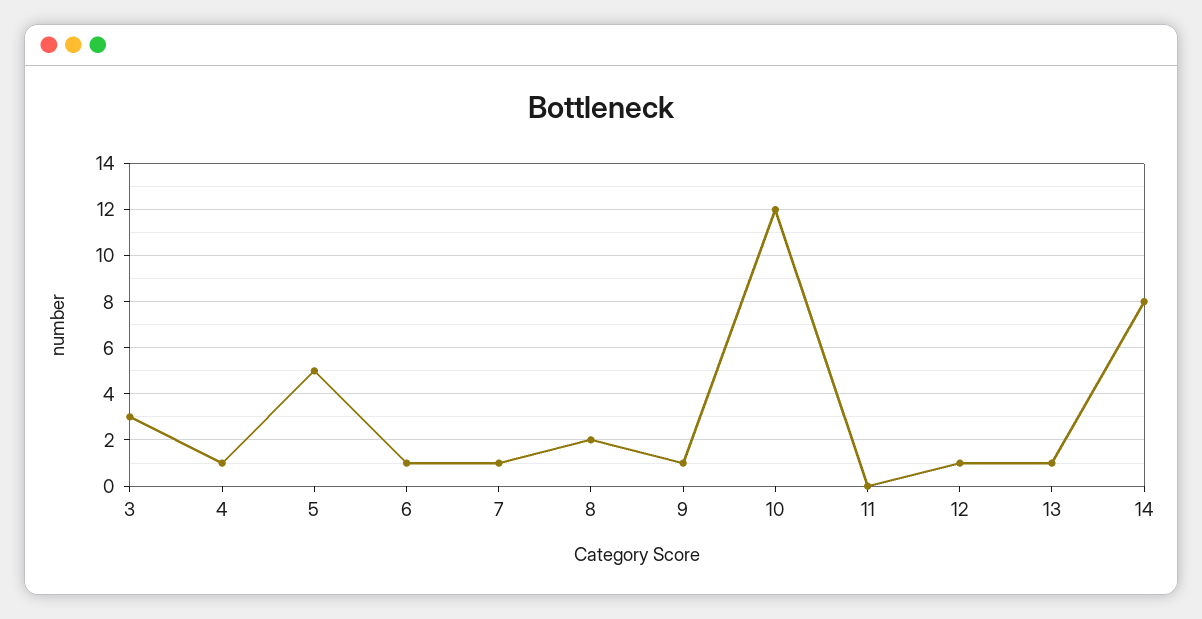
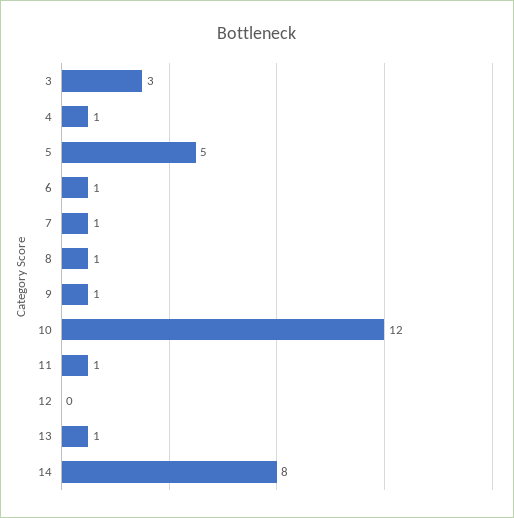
8: 2 -> 1
11: 0 -> 1
12: 1 -> 0

